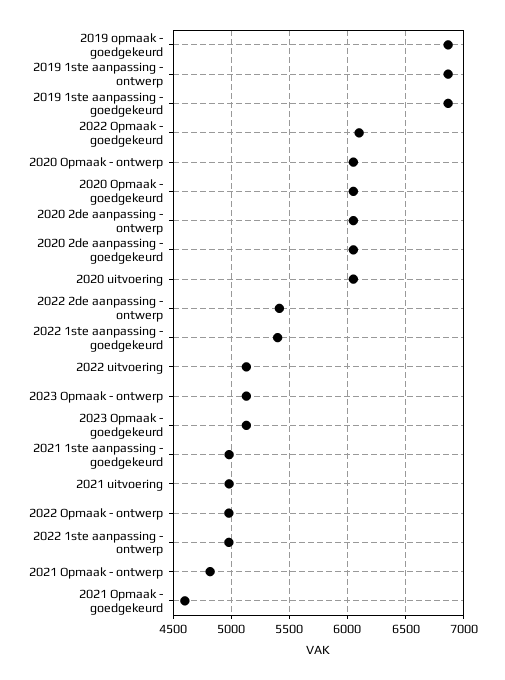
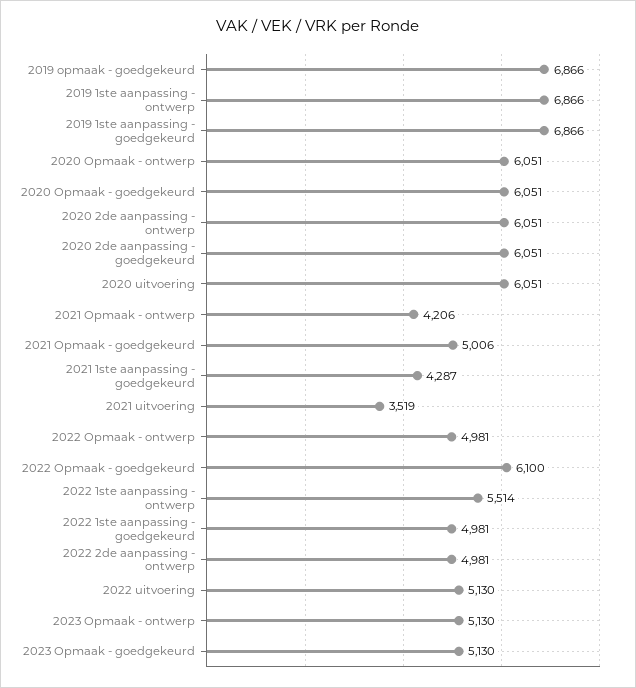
2022 2de aanpassing - ontwerp: 5400 -> 4981
2022 1ste aanpassing - goedgekeurd: 5400 -> 4981
2021 1ste aanpassing - goedgekeurd: 5000 -> 4287
2021 uitvoering: 5000 -> 3519
2022 1ste aanpassing - ontwerp: 5000 -> 5514
2021 Opmaak - ontwerp: 4800 -> 4206
2021 Opmaak - goedgekeurd: 4600 -> 5006

